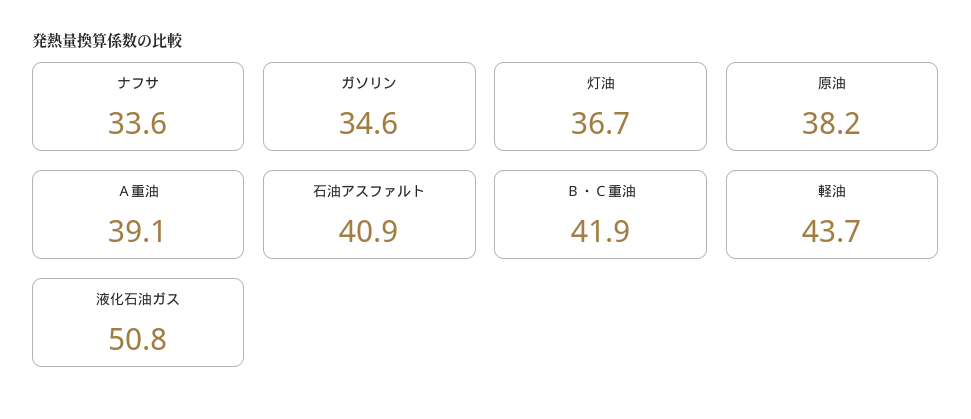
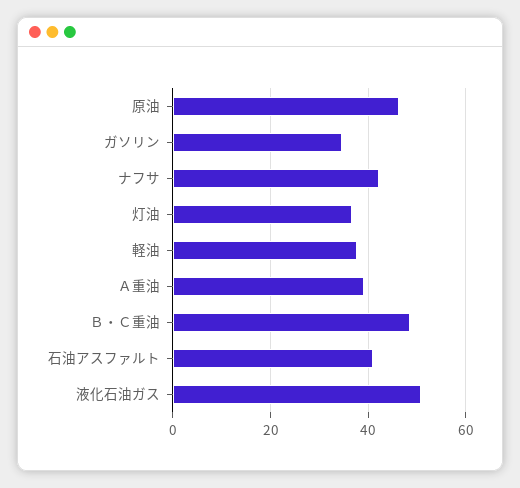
ナフサ: 33.6 -> 42
原油: 38.2 -> 46
Ｂ・Ｃ重油: 41.9 -> 48
軽油: 43.7 -> 38

